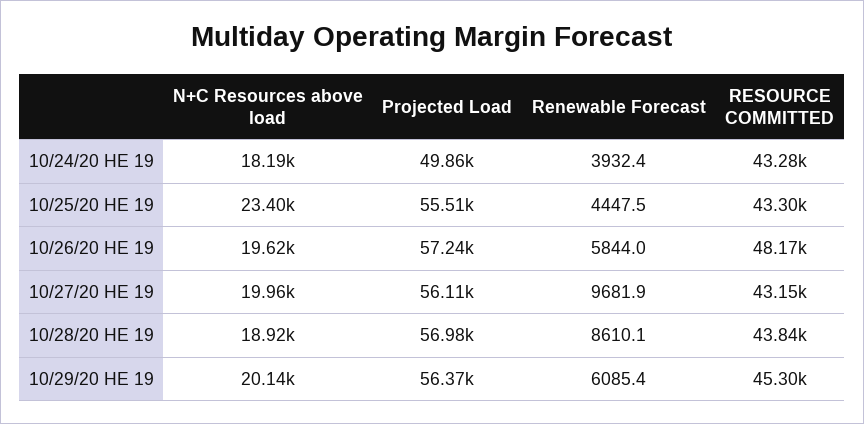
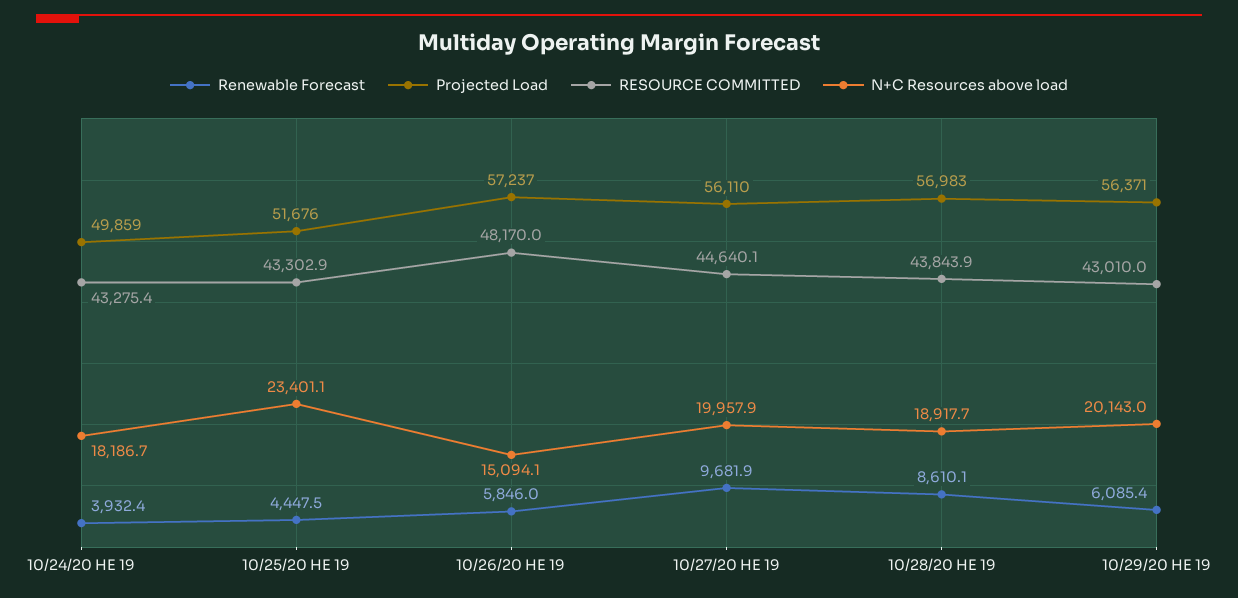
Projected Load, 10/25/20 HE 19: 55510 -> 51676
N+C Resources above load, 10/26/20 HE 19: 19620 -> 15094.1
Renewable Forecast, 10/26/20 HE 19: 5844 -> 5846
RESOURCE COMMITTED, 10/27/20 HE 19: 43150 -> 44640.1
RESOURCE COMMITTED, 10/29/20 HE 19: 45300 -> 43010

